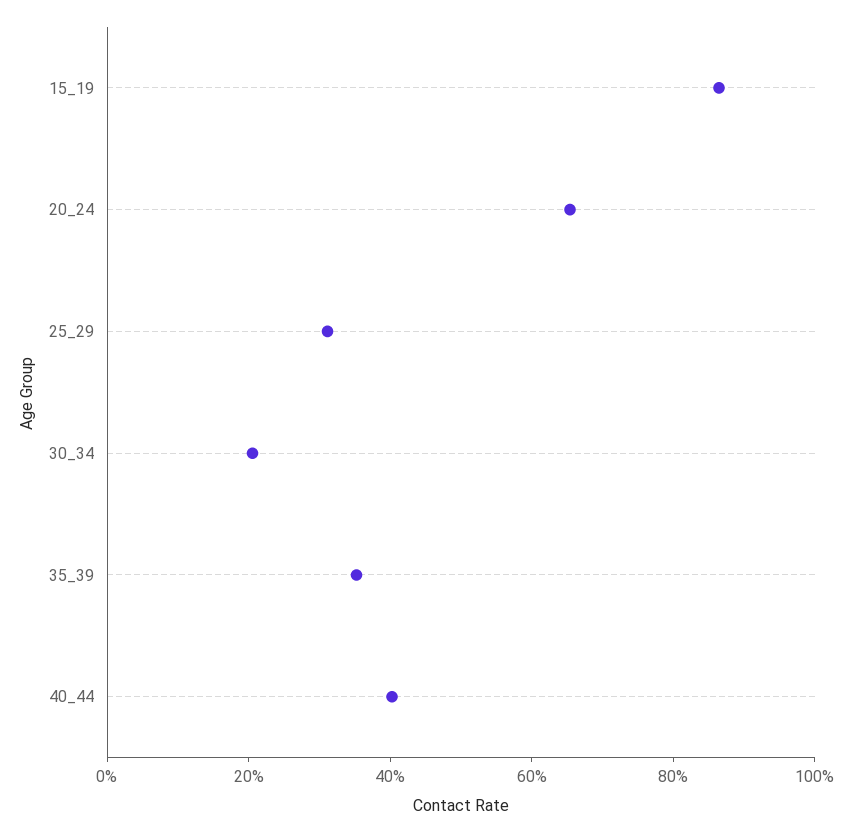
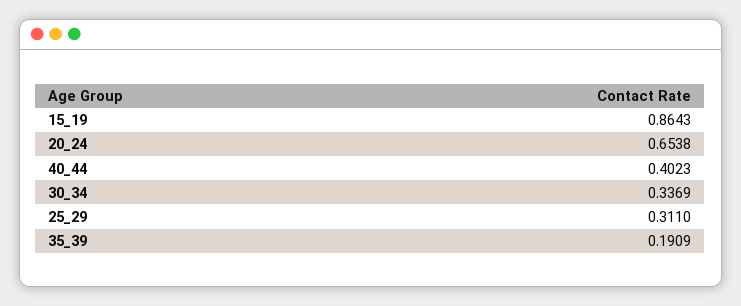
30_34: 0.2 -> 0.3369
35_39: 0.35 -> 0.1909

